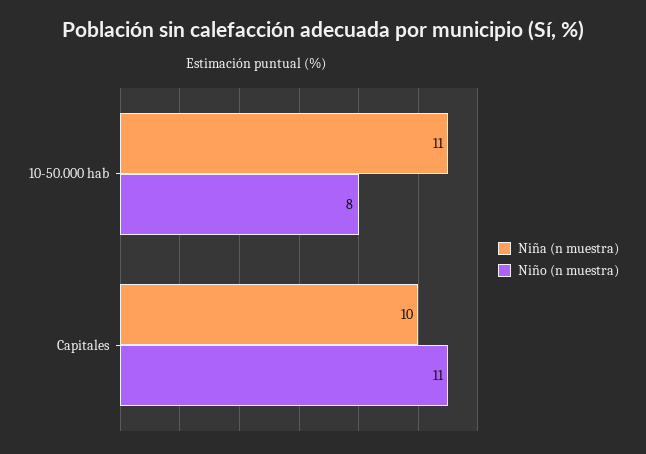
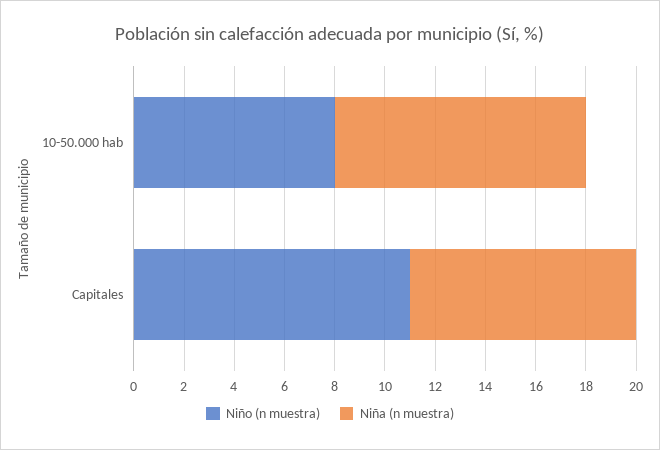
Niña (n muestra), 10-50.000 hab: 11 -> 10
Niña (n muestra), Capitales: 10 -> 9

